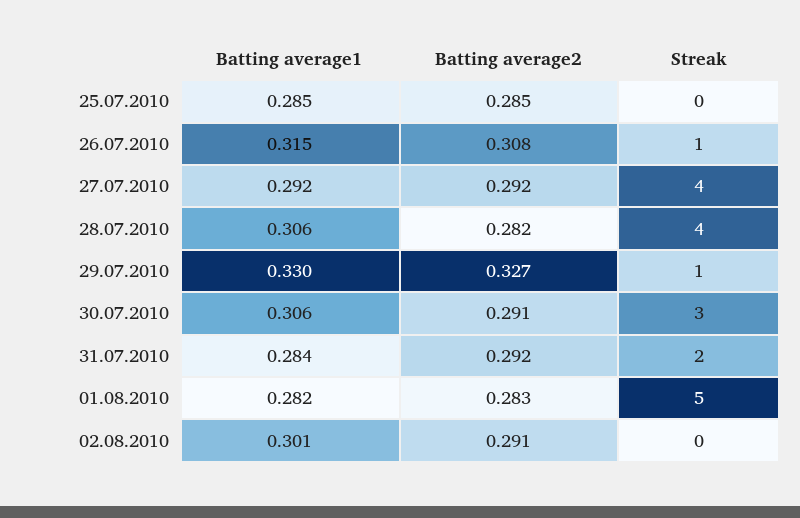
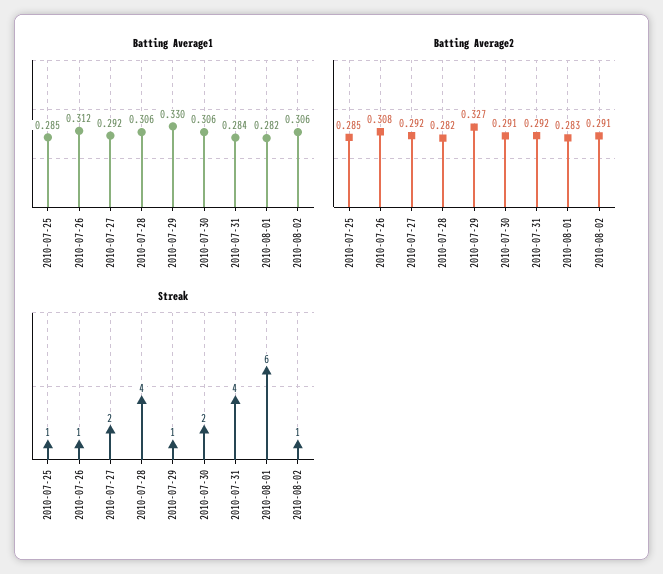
Streak, 25.07.2010: 0 -> 1
Batting average1, 26.07.2010: 0.315 -> 0.312
Streak, 27.07.2010: 4 -> 2
Streak, 30.07.2010: 3 -> 2
Streak, 31.07.2010: 2 -> 4
Streak, 01.08.2010: 5 -> 6
Batting average1, 02.08.2010: 0.301 -> 0.306
Streak, 02.08.2010: 0 -> 1

